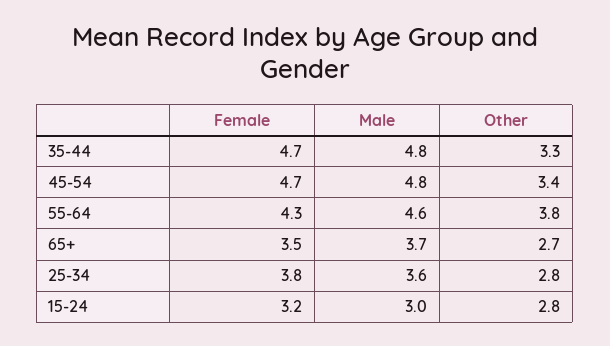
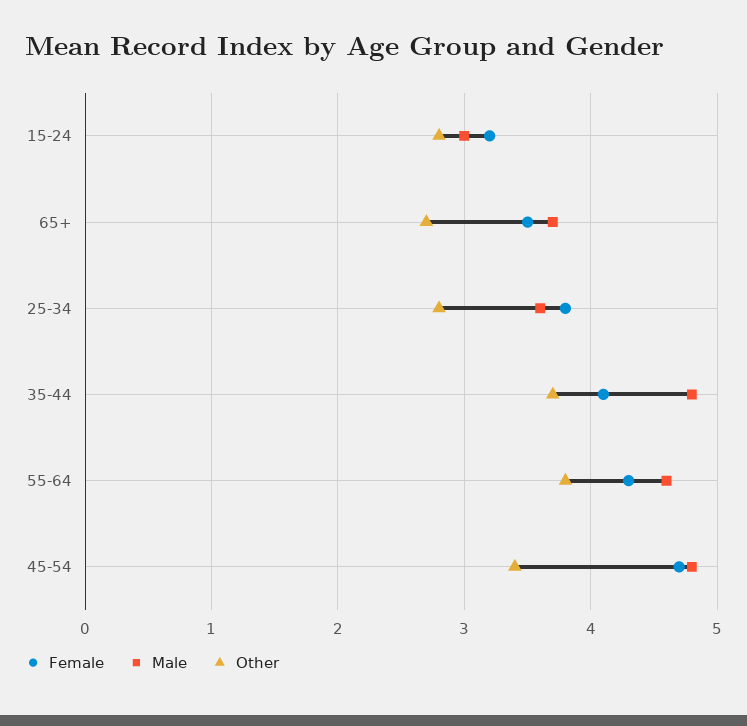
Female, 35-44: 4.7 -> 4.1
Other, 35-44: 3.3 -> 3.7

